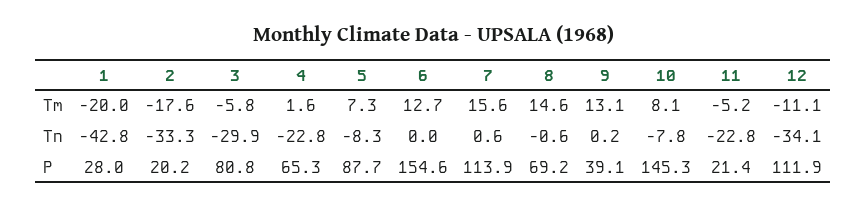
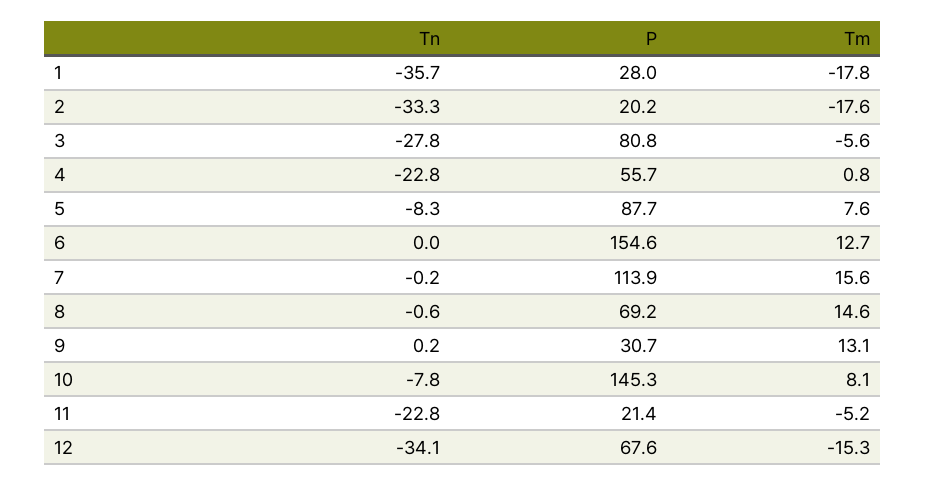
1, Tm: -20 -> -17.8
3, Tm: -5.8 -> -5.6
4, Tm: 1.6 -> 0.8
5, Tm: 7.3 -> 7.6
12, Tm: -11.1 -> -15.3
1, Tn: -42.8 -> -35.7
3, Tn: -29.9 -> -27.8
7, Tn: 0.6 -> -0.2
4, P: 65.3 -> 55.7
9, P: 39.1 -> 30.7
12, P: 111.9 -> 67.6

